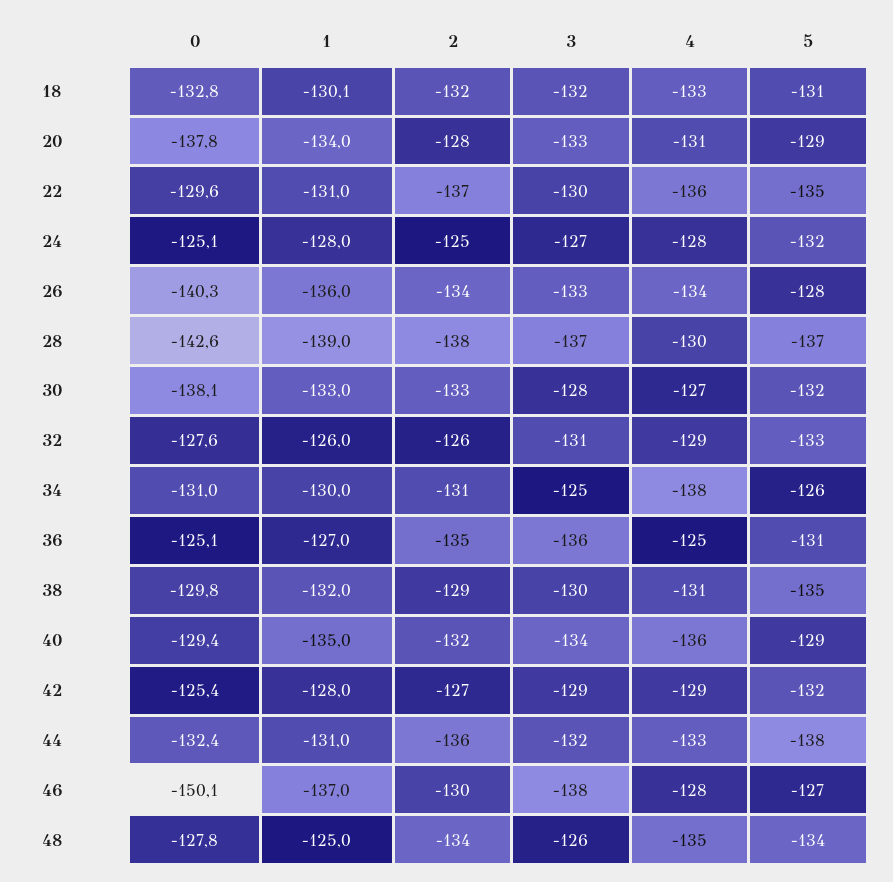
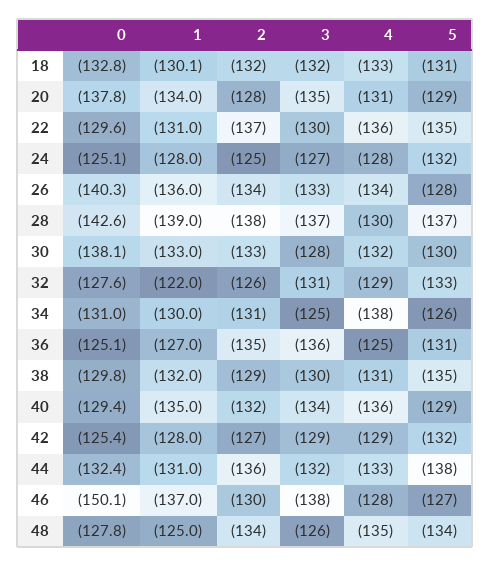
3, 20: -133 -> -135
4, 30: -127 -> -132
5, 30: -132 -> -130
1, 32: -126 -> -122

